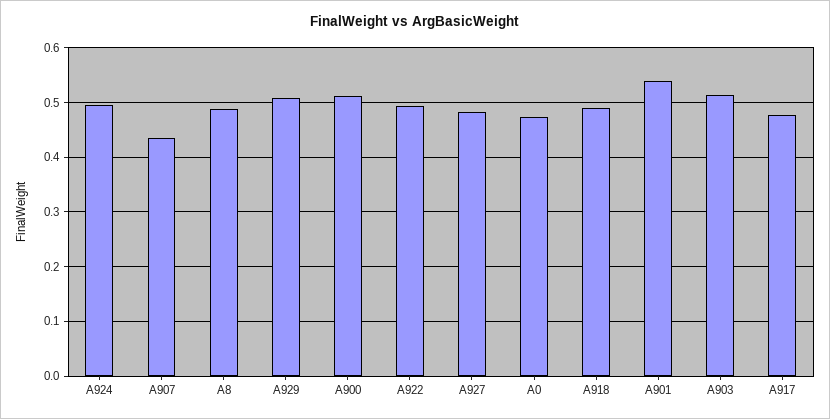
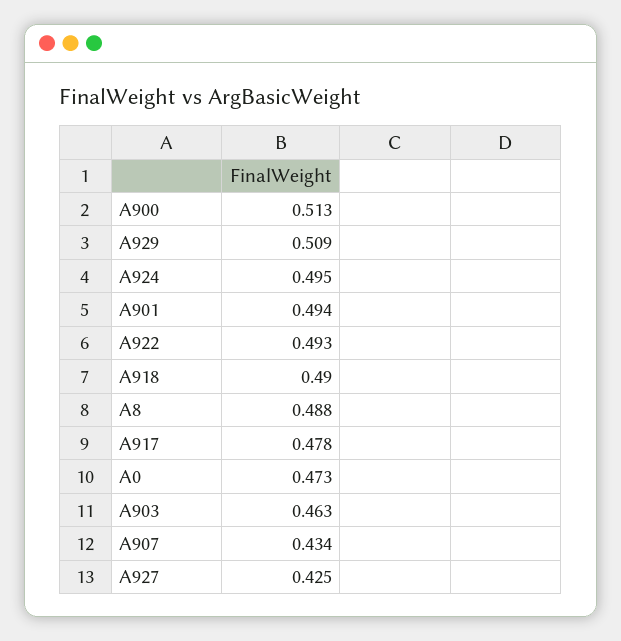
A927: 0.48 -> 0.425
A901: 0.54 -> 0.494
A903: 0.52 -> 0.463

